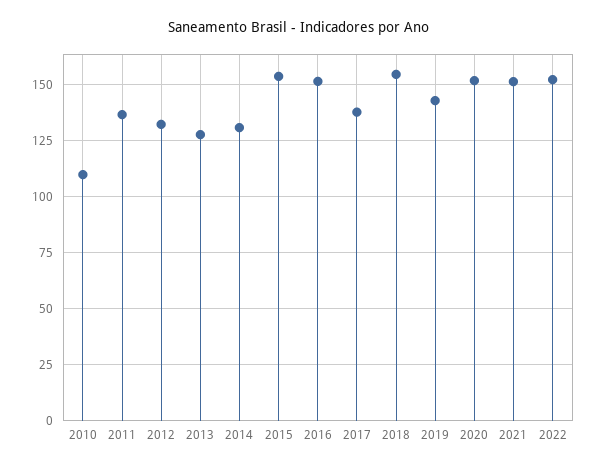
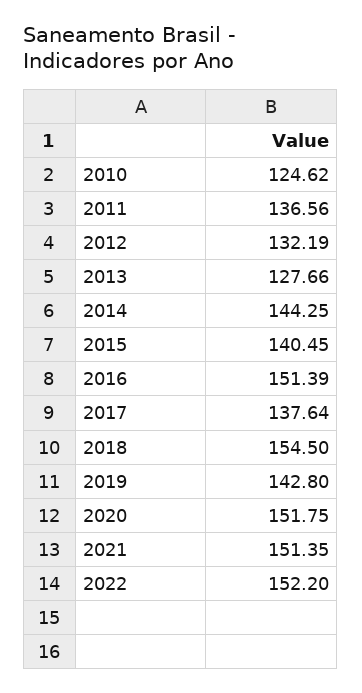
2010: 110 -> 124.62
2014: 130 -> 144.25
2015: 155 -> 140.45

